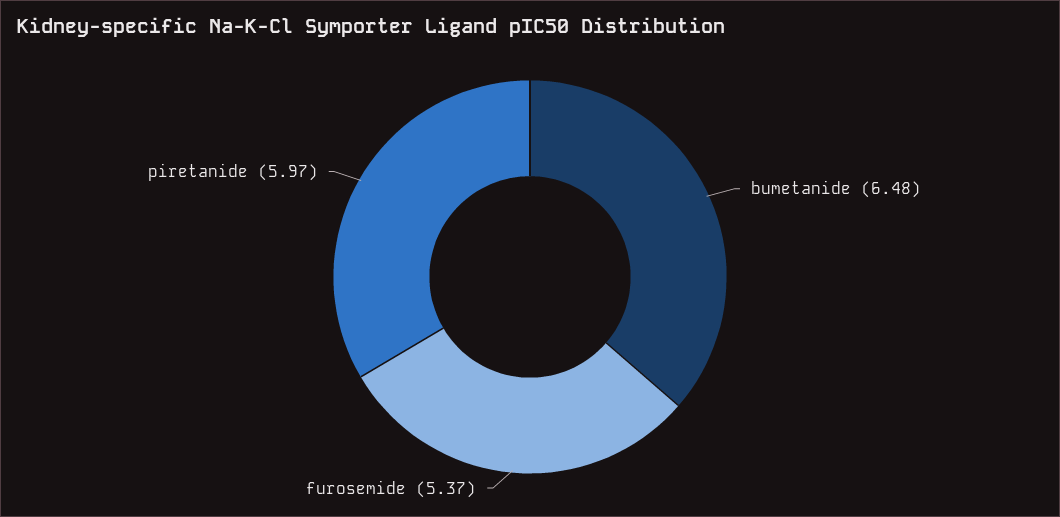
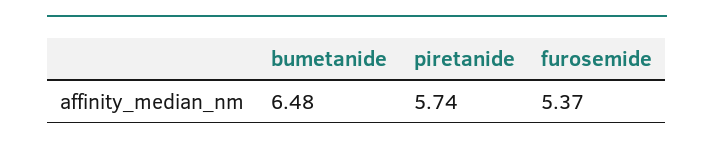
piretanide: 5.97 -> 5.74

